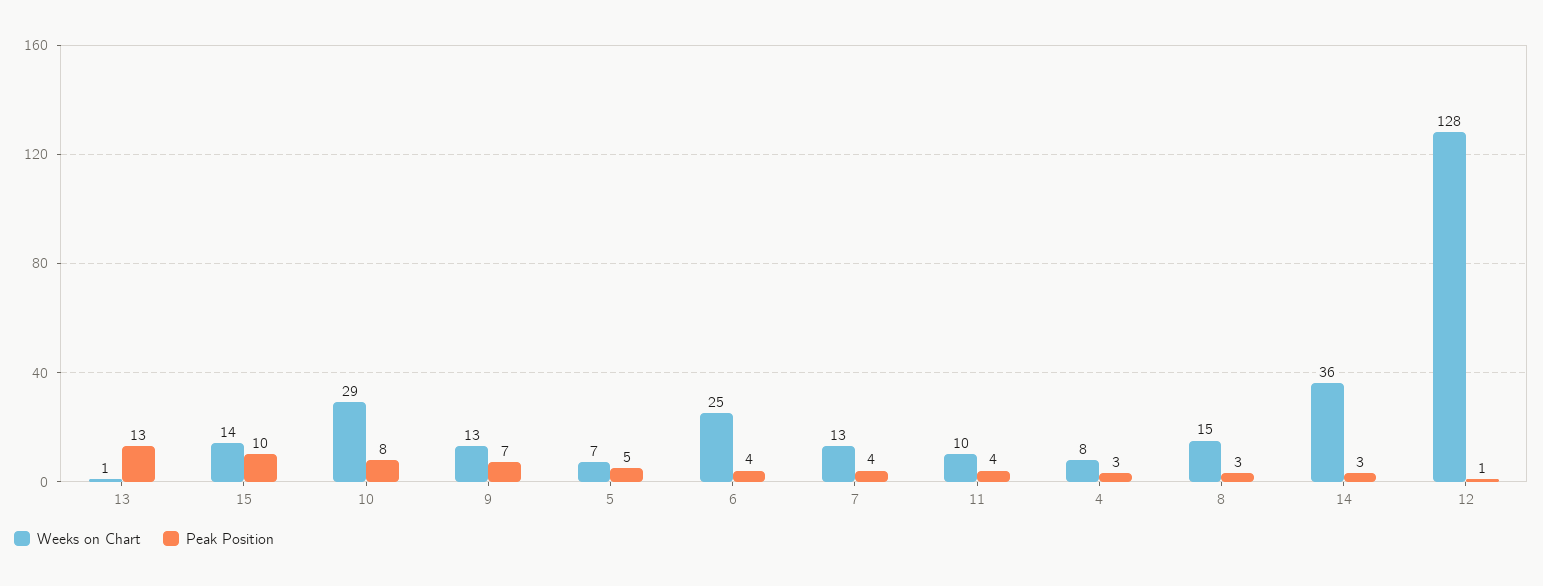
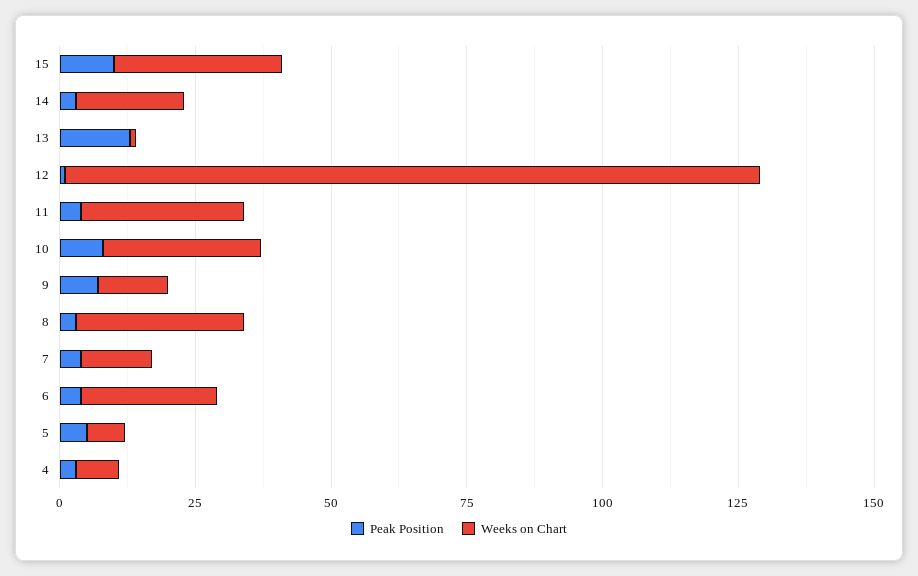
Weeks on Chart, 15: 14 -> 30
Weeks on Chart, 11: 10 -> 30
Weeks on Chart, 8: 15 -> 30
Weeks on Chart, 14: 36 -> 20

